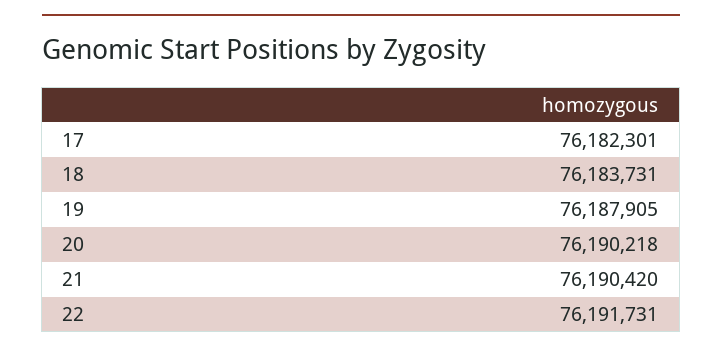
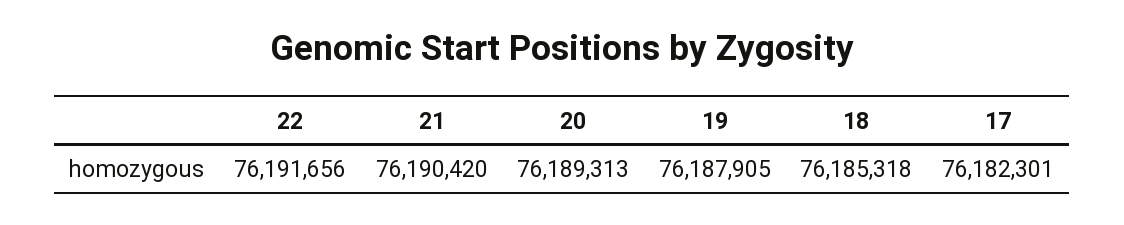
18: 76183731 -> 76185318
20: 76190218 -> 76189313
22: 76191731 -> 76191656

